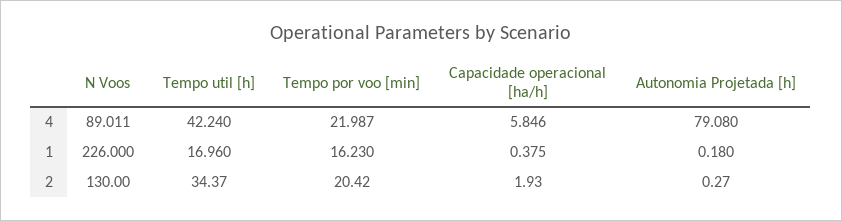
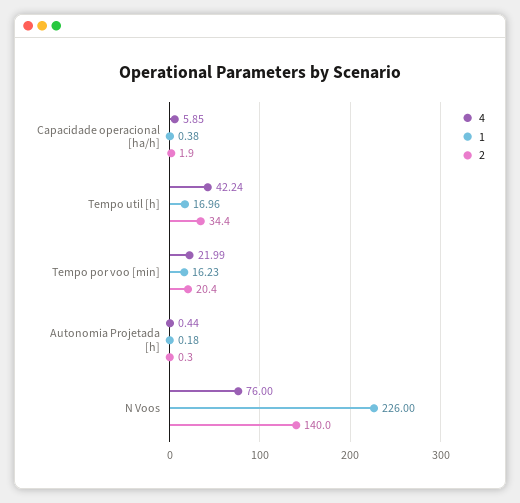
4, N Voos: 89.011 -> 76
4, Autonomia Projetada [h]: 79.08 -> 0.44
2, N Voos: 130 -> 140

